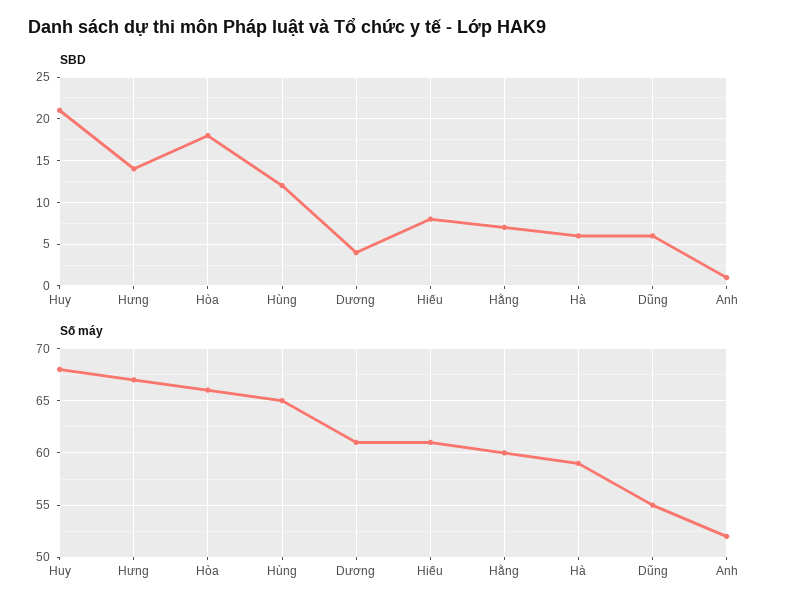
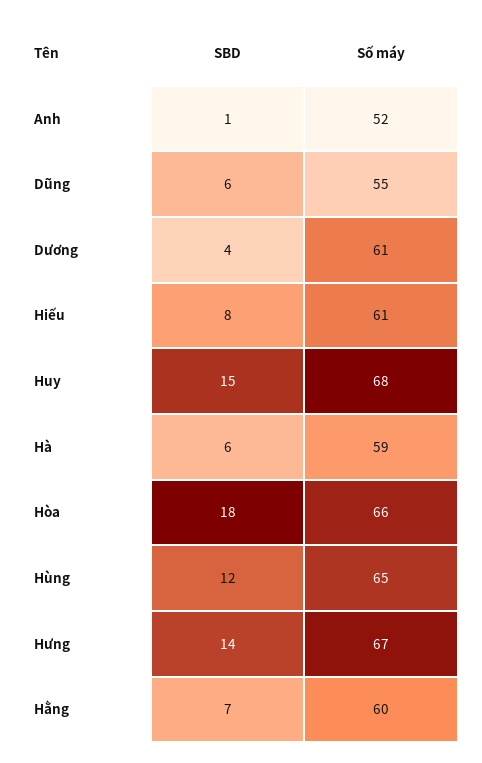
SBD, Huy: 21 -> 15

